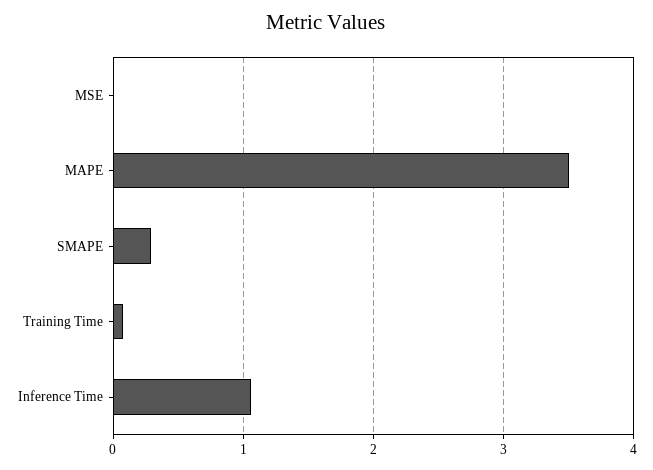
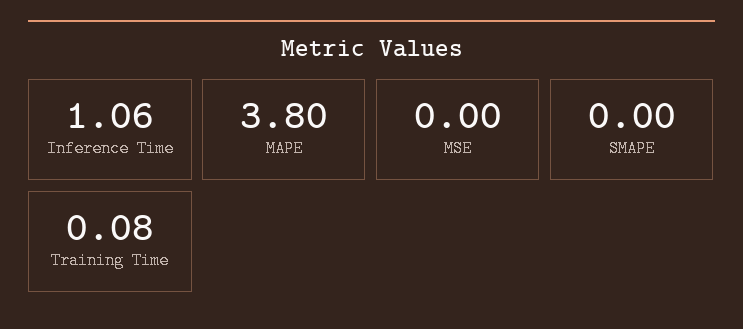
MAPE: 3.5 -> 3.8
SMAPE: 0.3 -> 0

